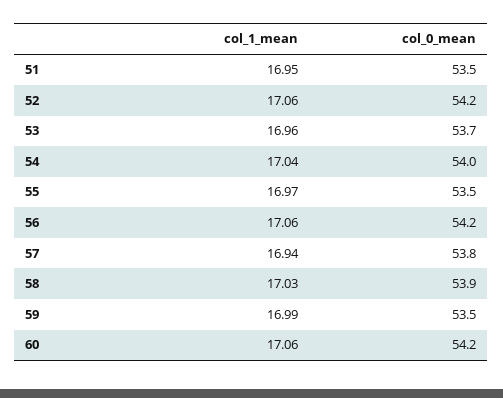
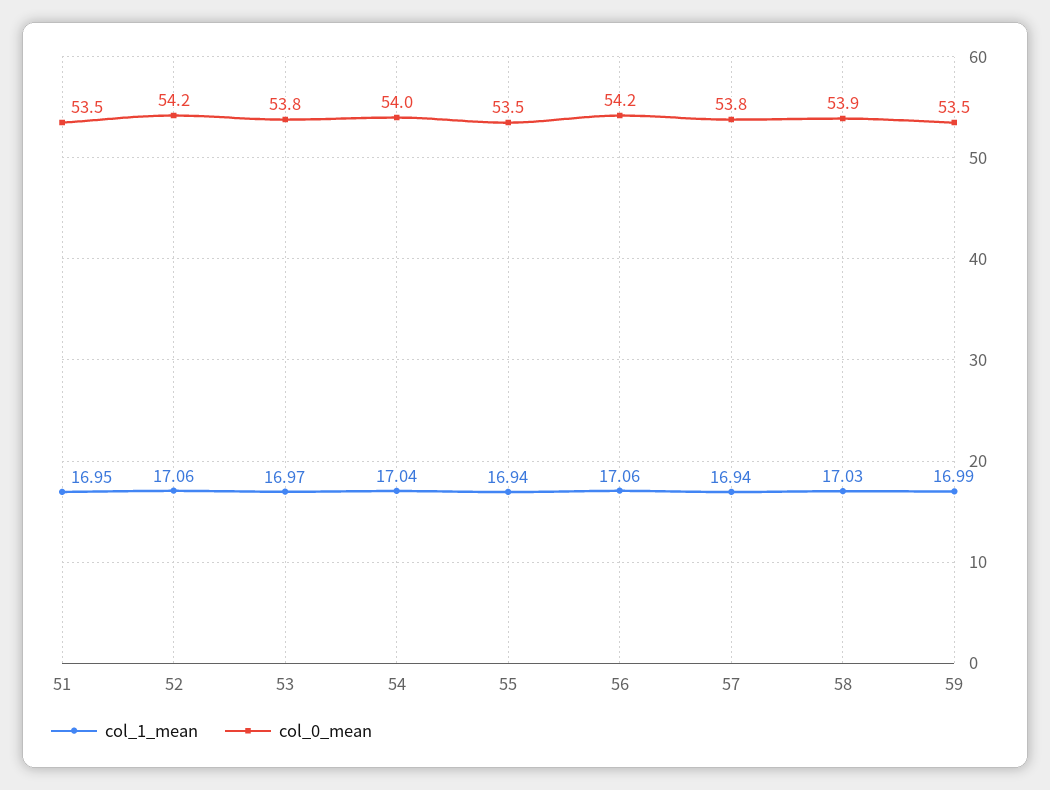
col_1_mean, 53: 16.96 -> 16.97
col_0_mean, 53: 53.7 -> 53.8
col_1_mean, 55: 16.97 -> 16.94
col_1_mean, 60: 17.06 -> none
col_0_mean, 60: 54.2 -> none

